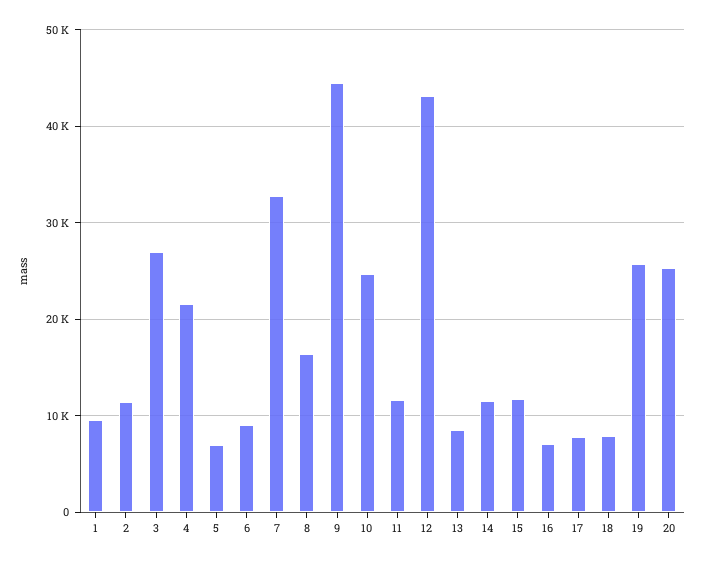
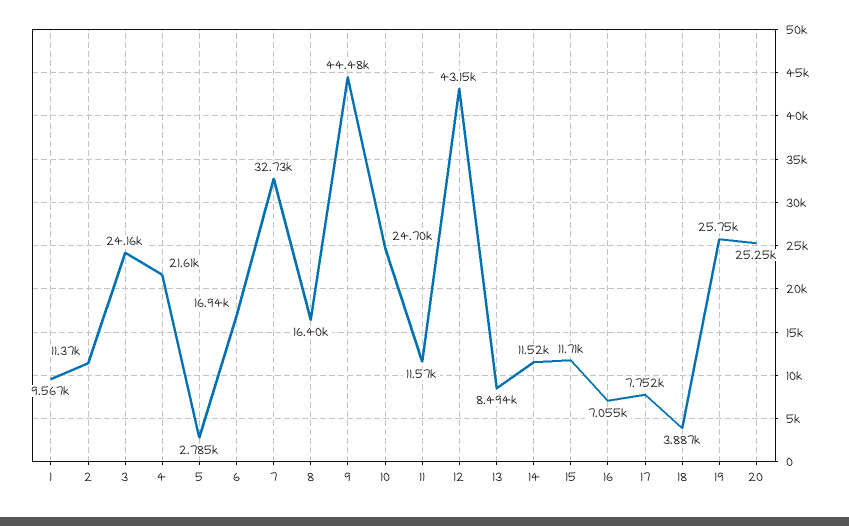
3: 27000 -> 24160
5: 7000 -> 2785
6: 9000 -> 16940
18: 8000 -> 3887

